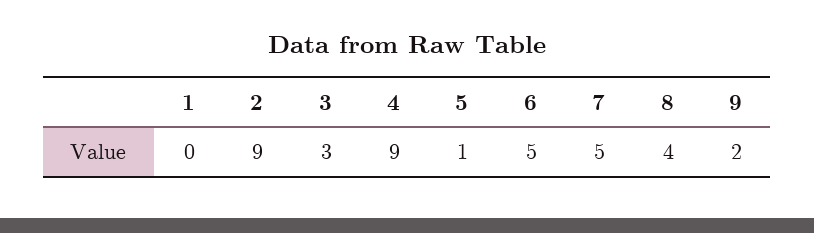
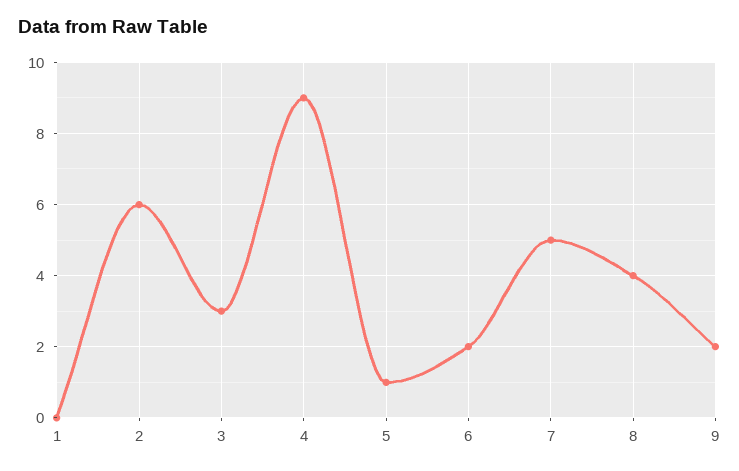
2: 9 -> 6
6: 5 -> 2

